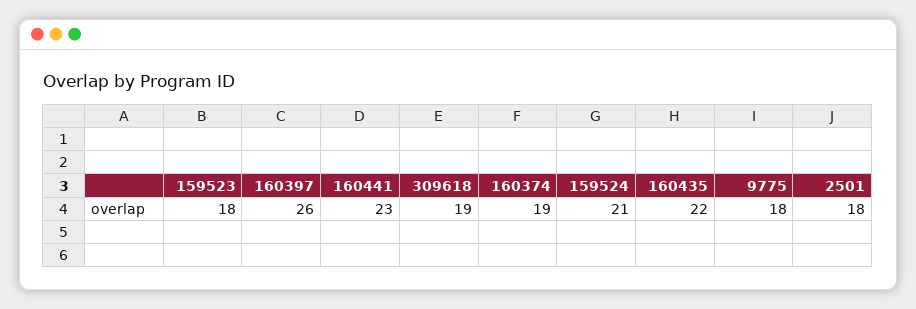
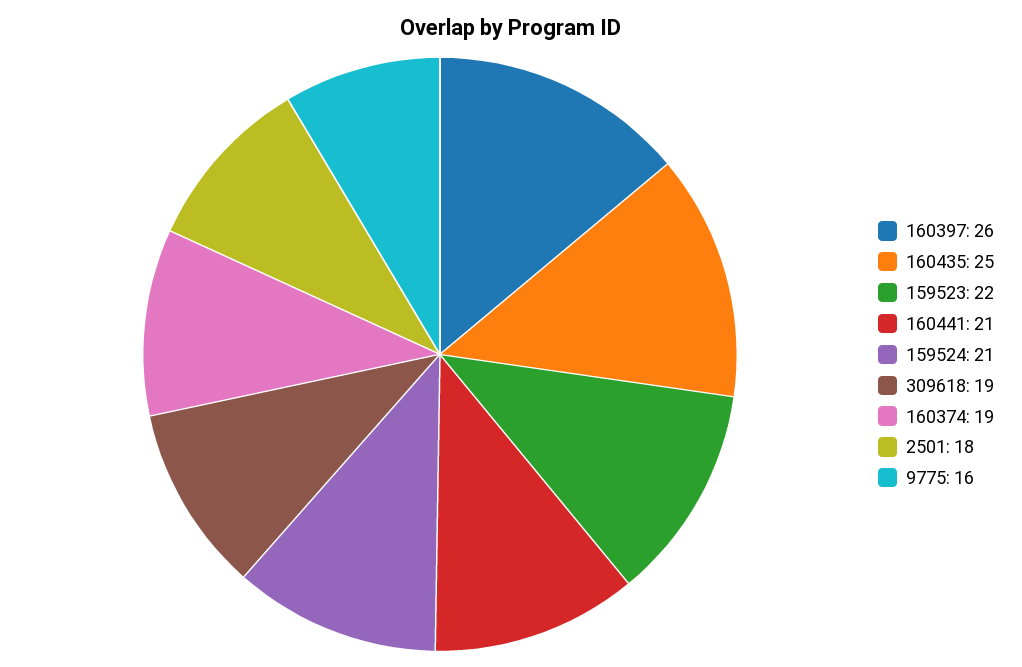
159523: 18 -> 22
160441: 23 -> 21
160435: 22 -> 25
9775: 18 -> 16

